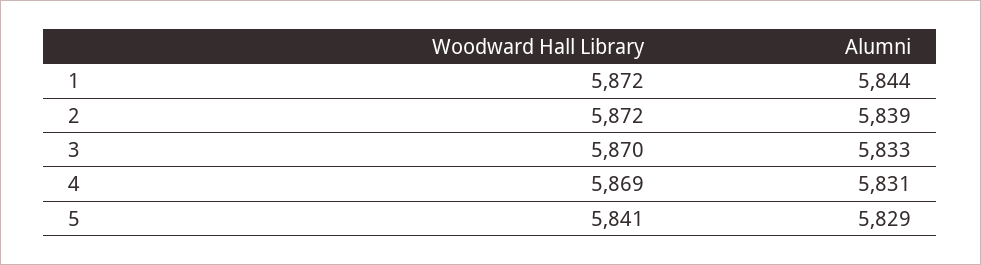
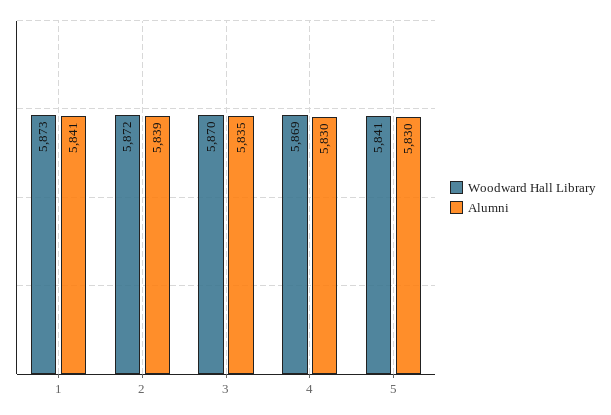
Woodward Hall Library, 1: 5872 -> 5873
Alumni, 1: 5844 -> 5841
Alumni, 3: 5833 -> 5835
Alumni, 4: 5831 -> 5830
Alumni, 5: 5829 -> 5830

